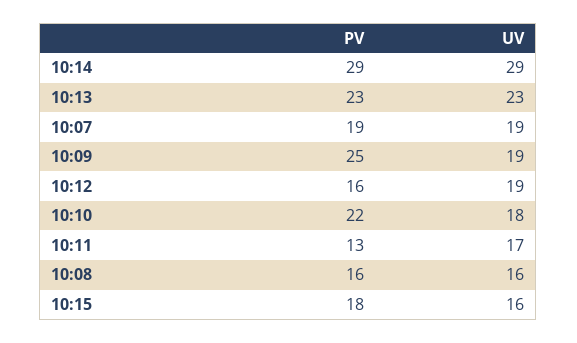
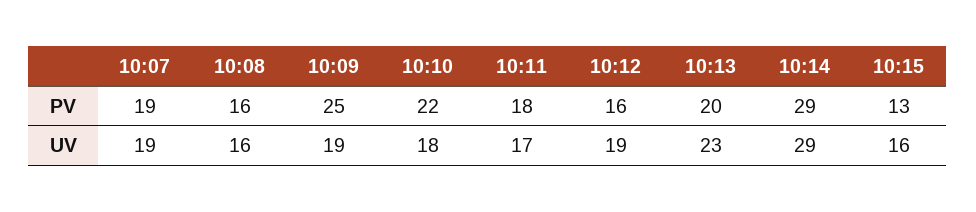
PV, 10:13: 23 -> 20
PV, 10:11: 13 -> 18
PV, 10:15: 18 -> 13

